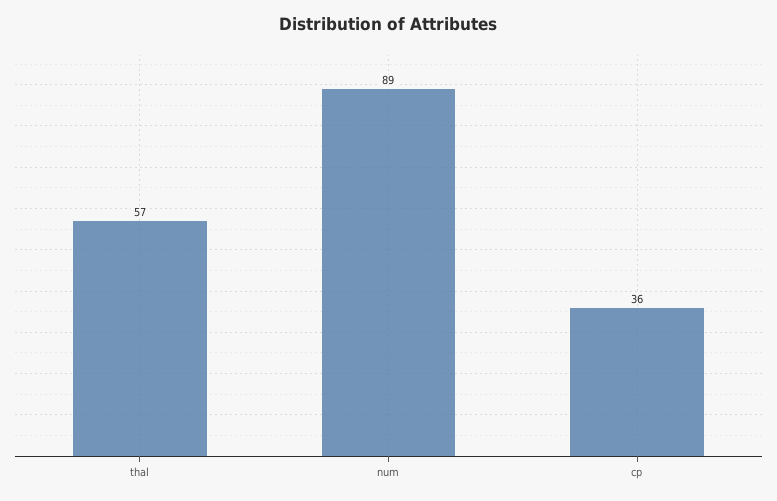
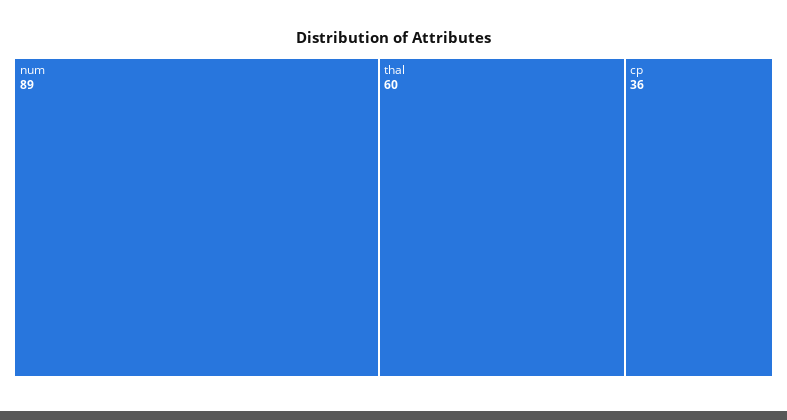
thal: 57 -> 60

